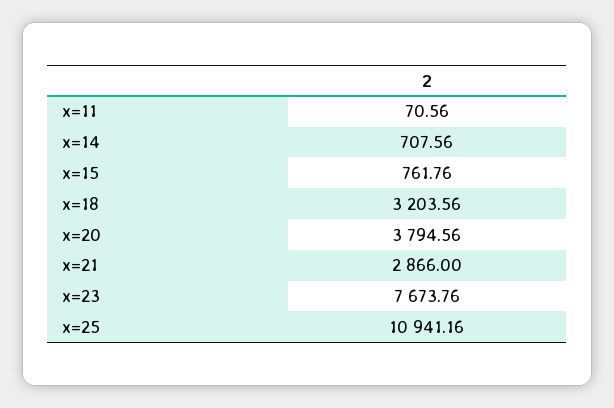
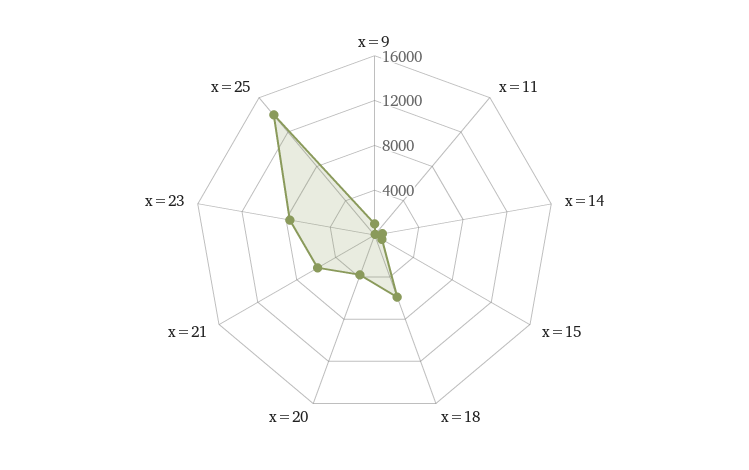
x=18: 3203.56 -> 6000
x=21: 2866 -> 6000
x=25: 10941.16 -> 14000
x=9: none -> 1000

